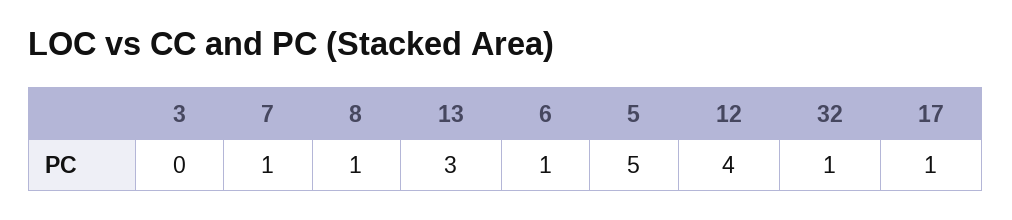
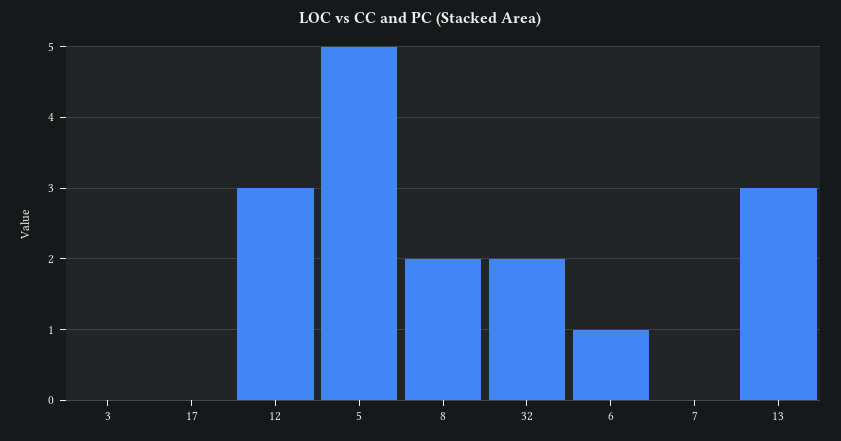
7: 1 -> 0
8: 1 -> 2
12: 4 -> 3
32: 1 -> 2
17: 1 -> 0

